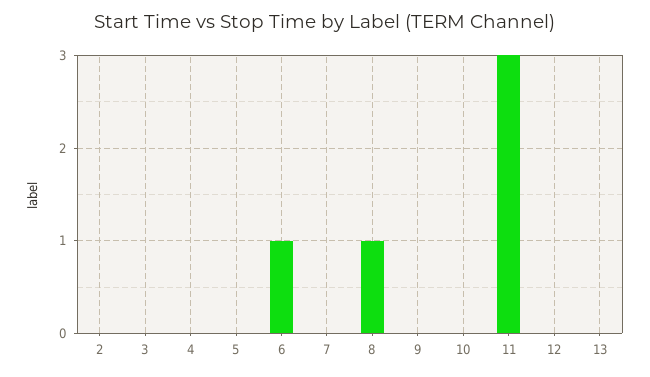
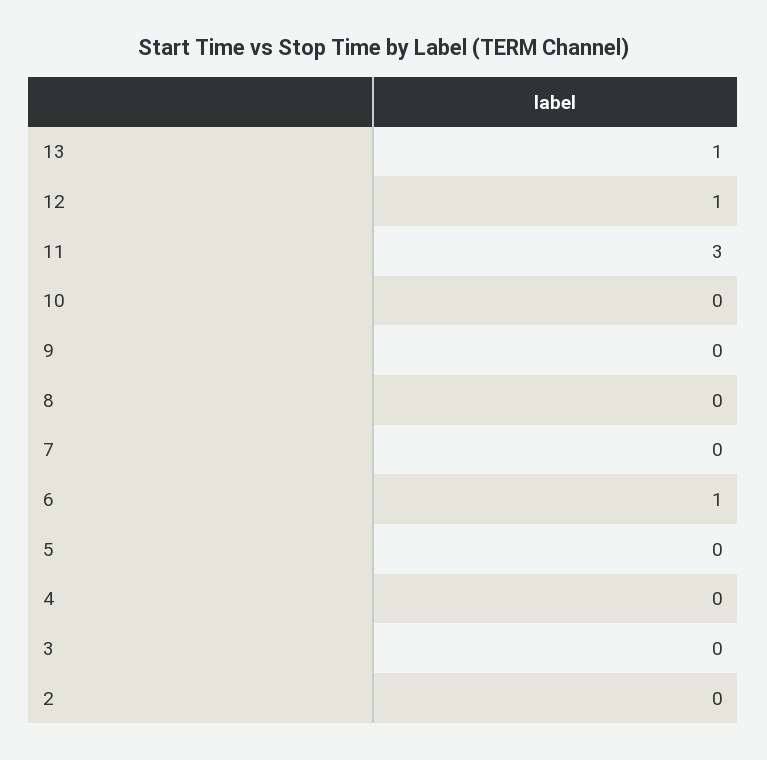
8: 1 -> 0
12: 0 -> 1
13: 0 -> 1

